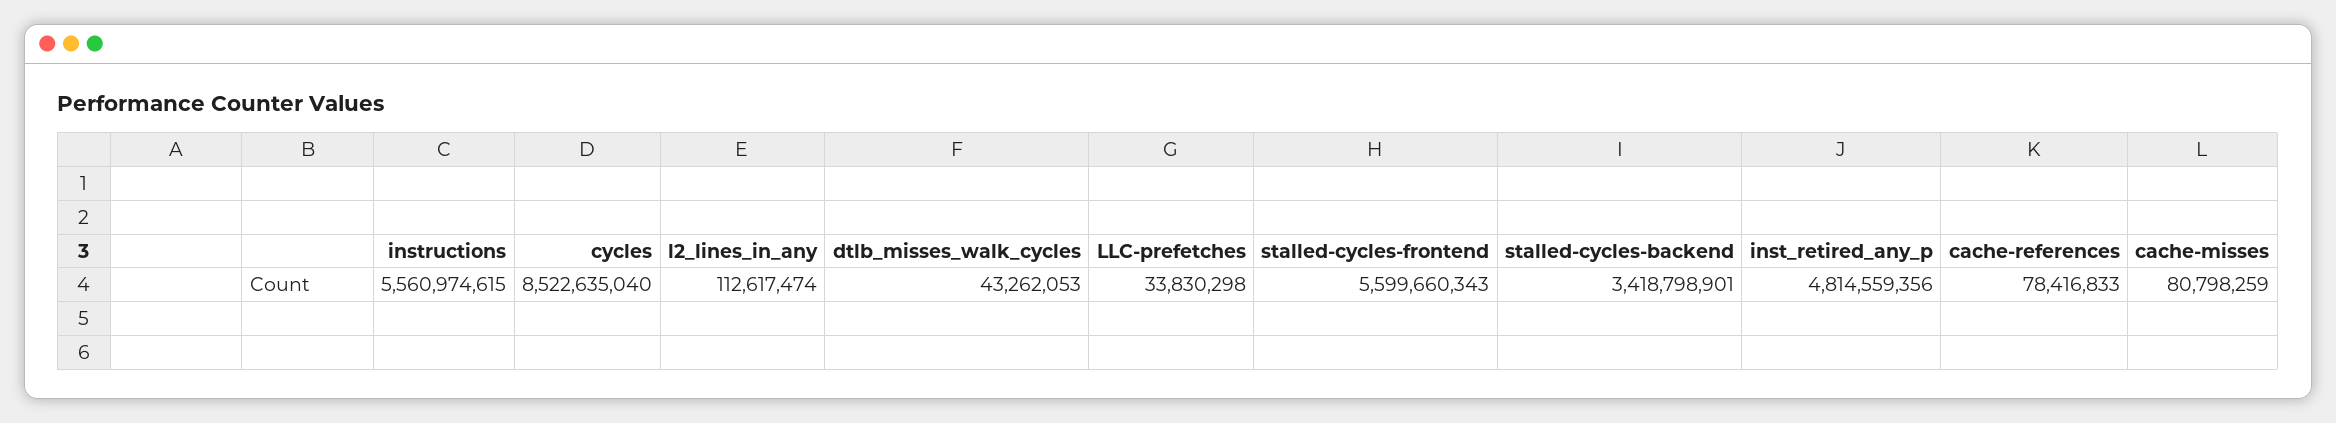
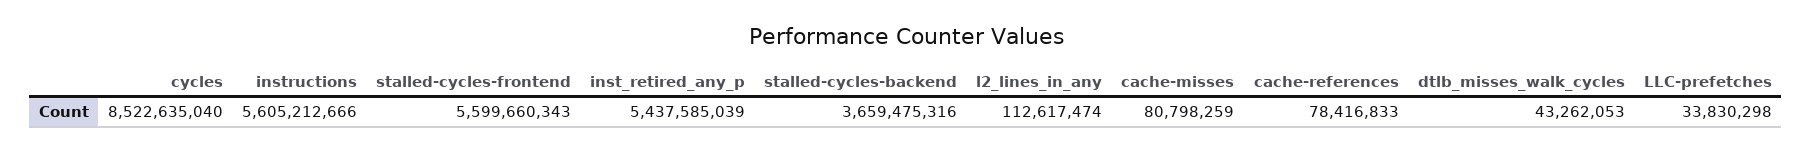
instructions: 5560974615 -> 5605212666
stalled-cycles-backend: 3418798901 -> 3659475316
inst_retired_any_p: 4814559356 -> 5437585039

